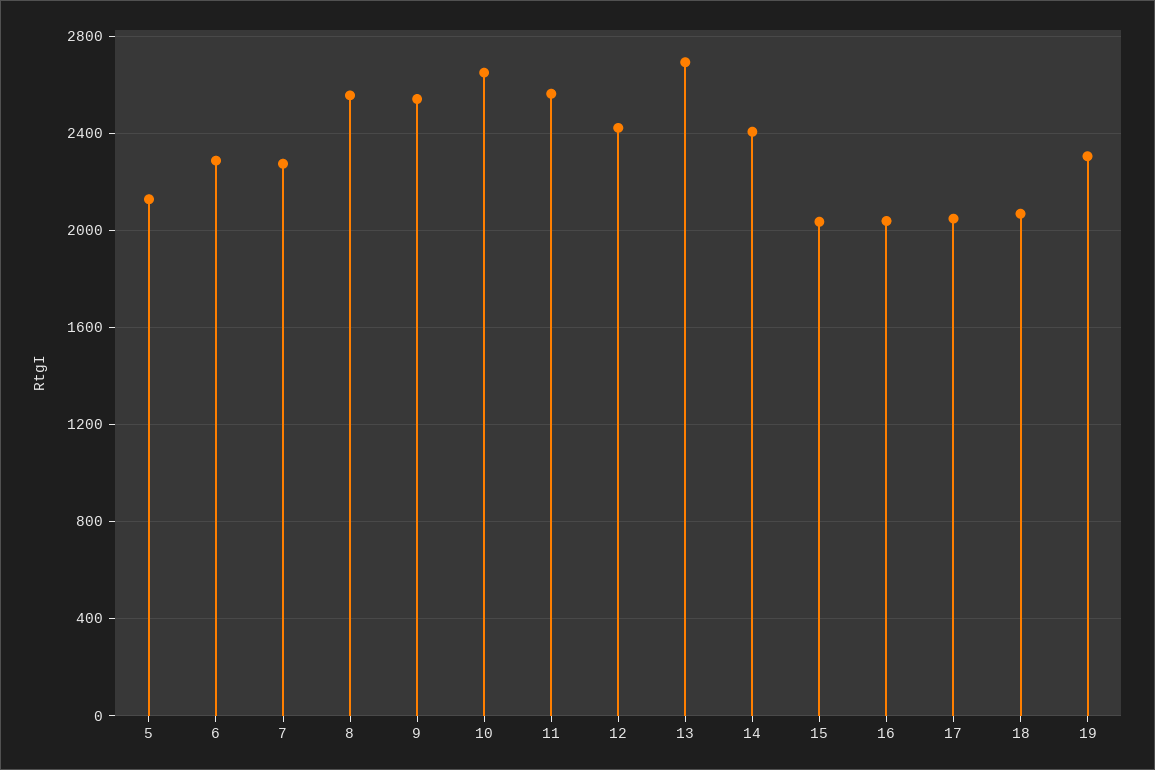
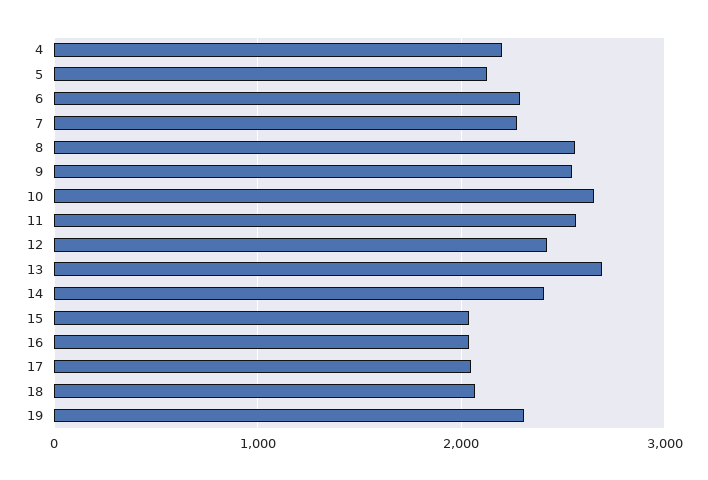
4: none -> 2200

